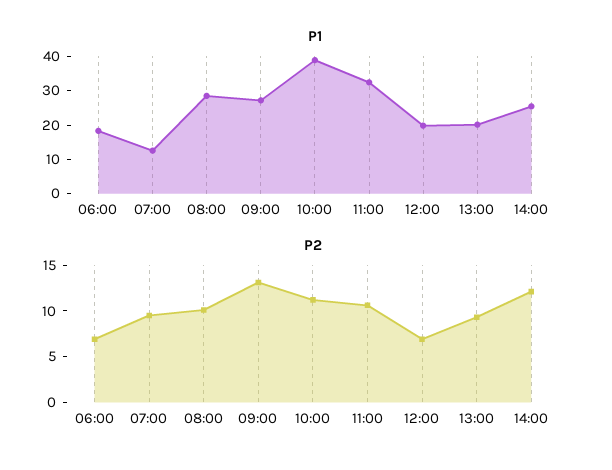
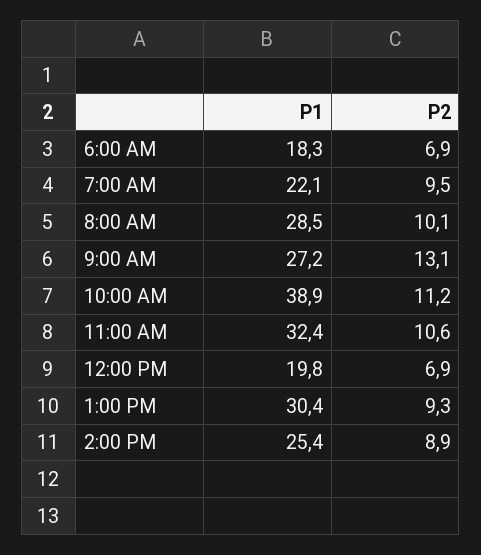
P1, 07:00: 12.5 -> 22.1
P1, 13:00: 20 -> 30.4
P2, 14:00: 12 -> 8.9

